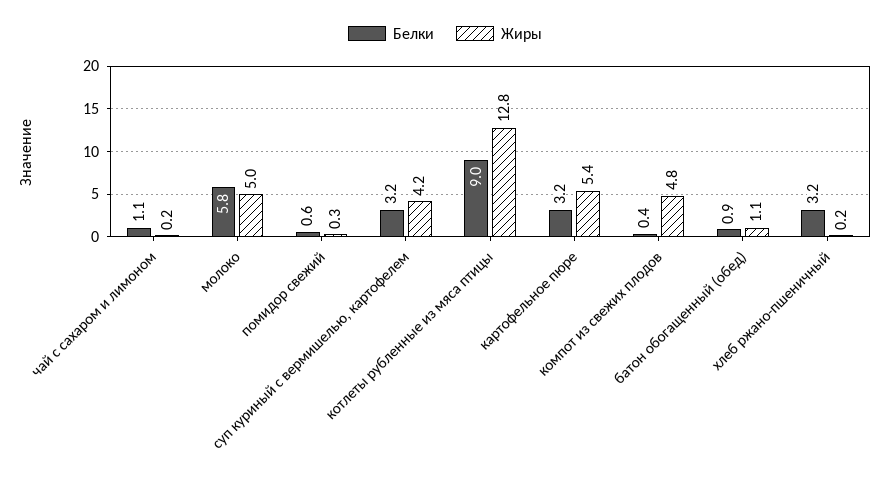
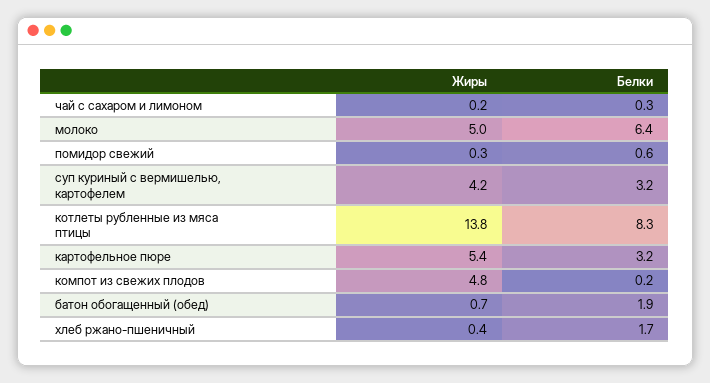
Белки, чай с сахаром и лимоном: 1.1 -> 0.3
Белки, молоко: 5.8 -> 6.4
Белки, котлеты рубленные из мяса птицы: 9 -> 8.3
Жиры, котлеты рубленные из мяса птицы: 12.8 -> 13.8
Белки, компот из свежих плодов: 0.4 -> 0.2
Белки, батон обогащенный (обед): 0.9 -> 1.9
Жиры, батон обогащенный (обед): 1.1 -> 0.7
Белки, хлеб ржано-пшеничный: 3.2 -> 1.7
Жиры, хлеб ржано-пшеничный: 0.2 -> 0.4

